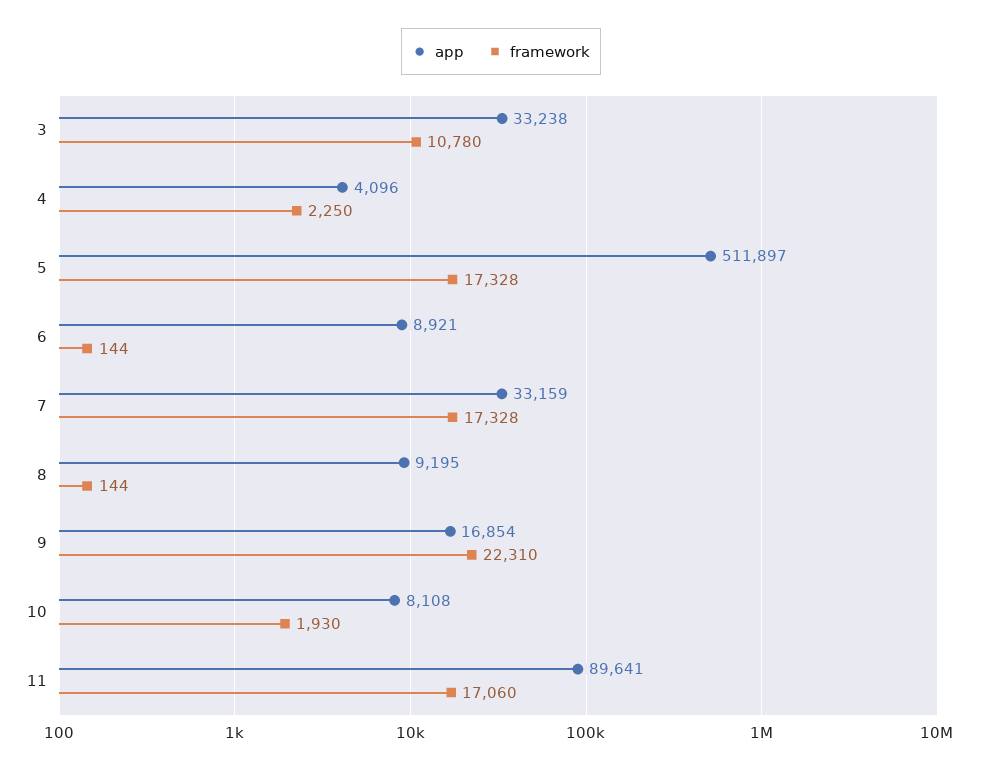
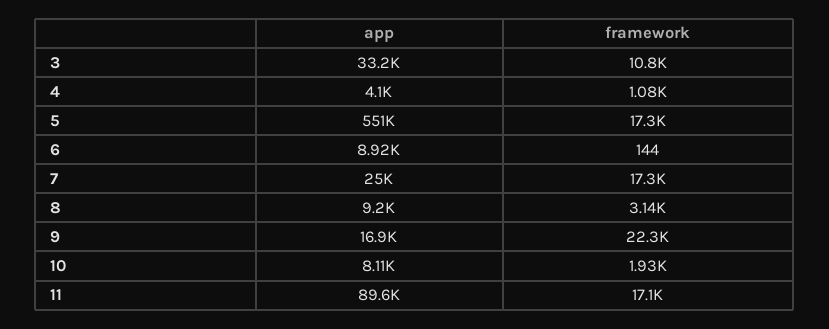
framework, 4: 2250 -> 1080
app, 5: 511897 -> 551000
app, 7: 33159 -> 25000
framework, 8: 144 -> 3140

